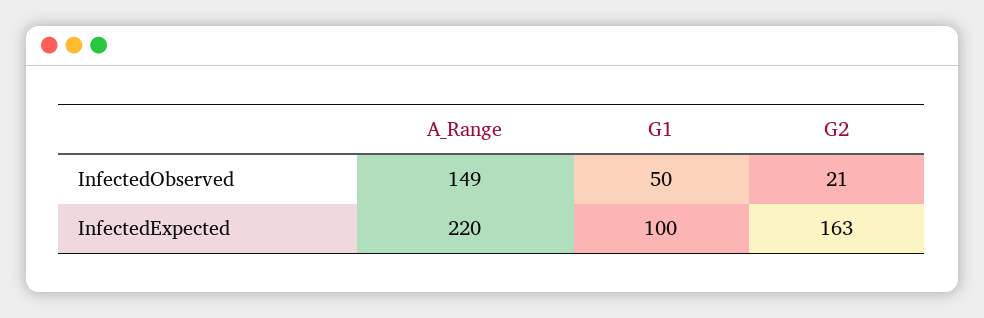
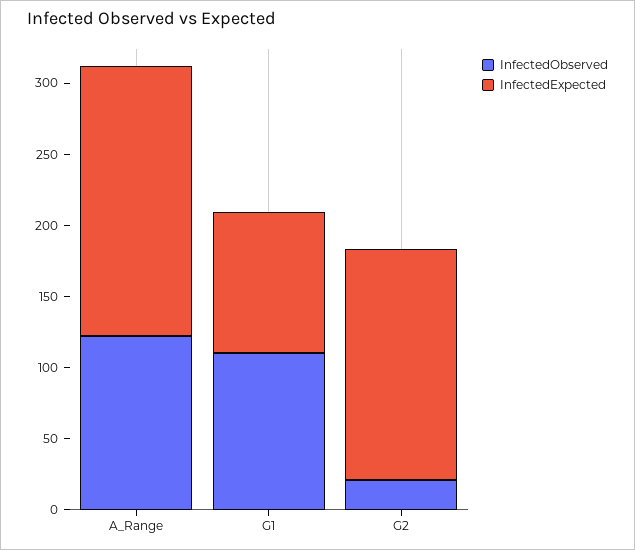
InfectedObserved, A_Range: 149 -> 120
InfectedObserved, G1: 50 -> 110
InfectedExpected, A_Range: 220 -> 190

